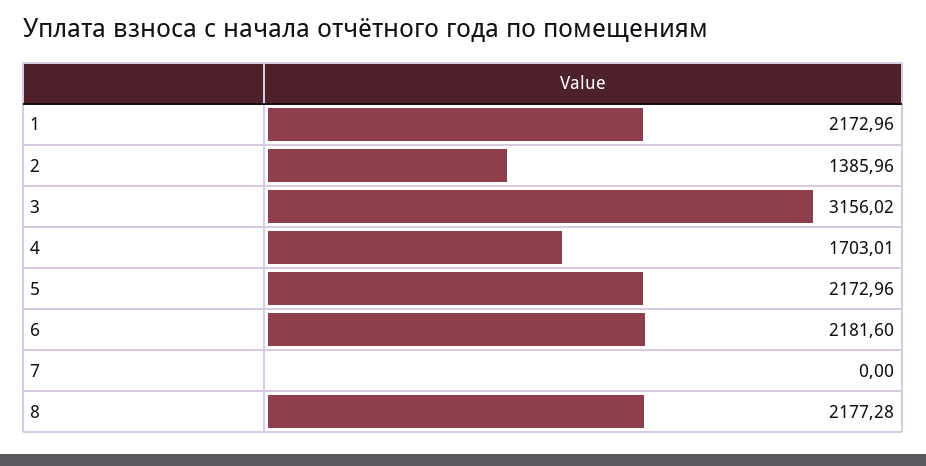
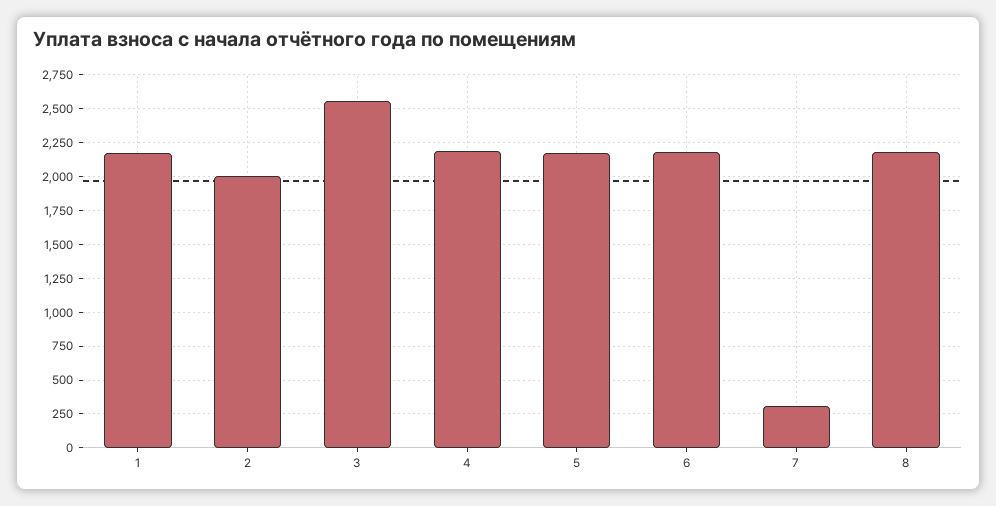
2: 1385.96 -> 2000
3: 3156.02 -> 2550
4: 1703.01 -> 2200
7: 0 -> 300

